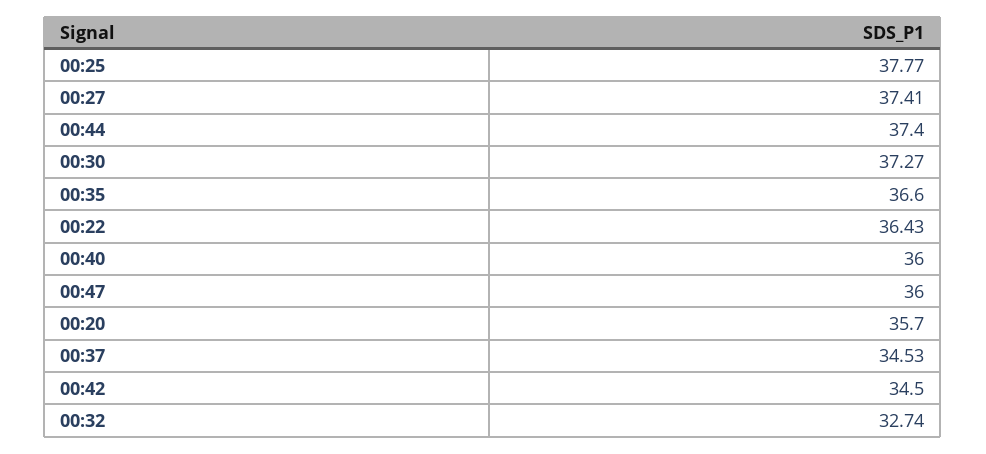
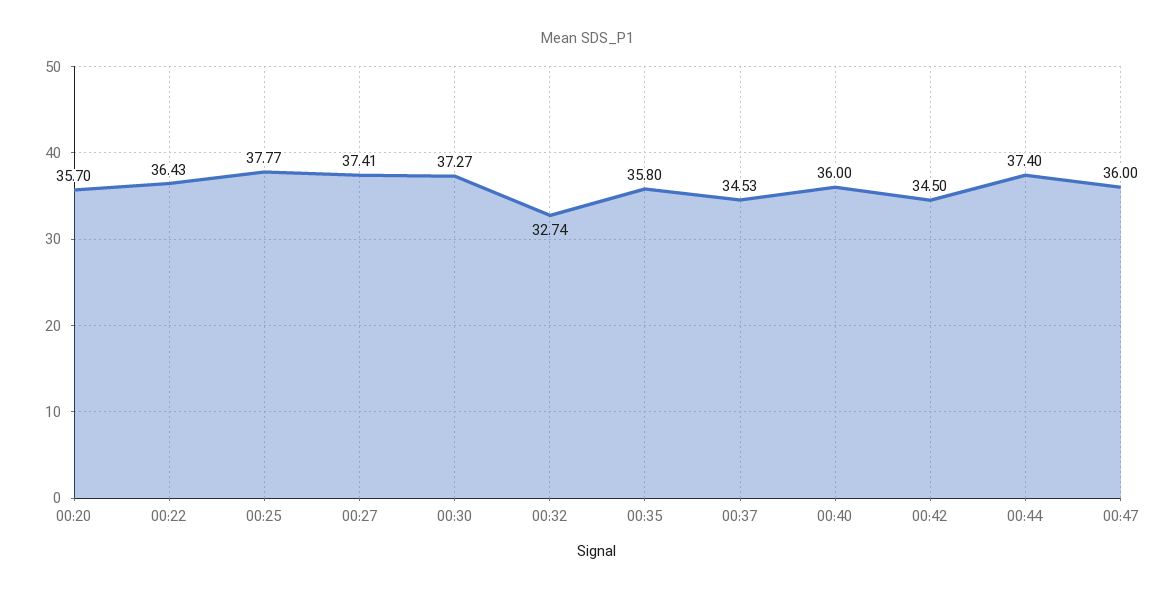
00:35: 36.6 -> 35.8

